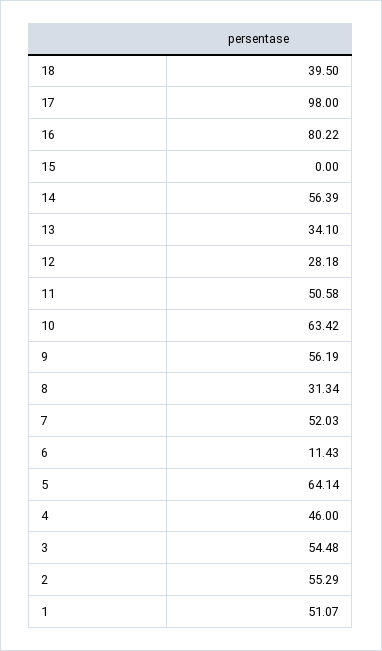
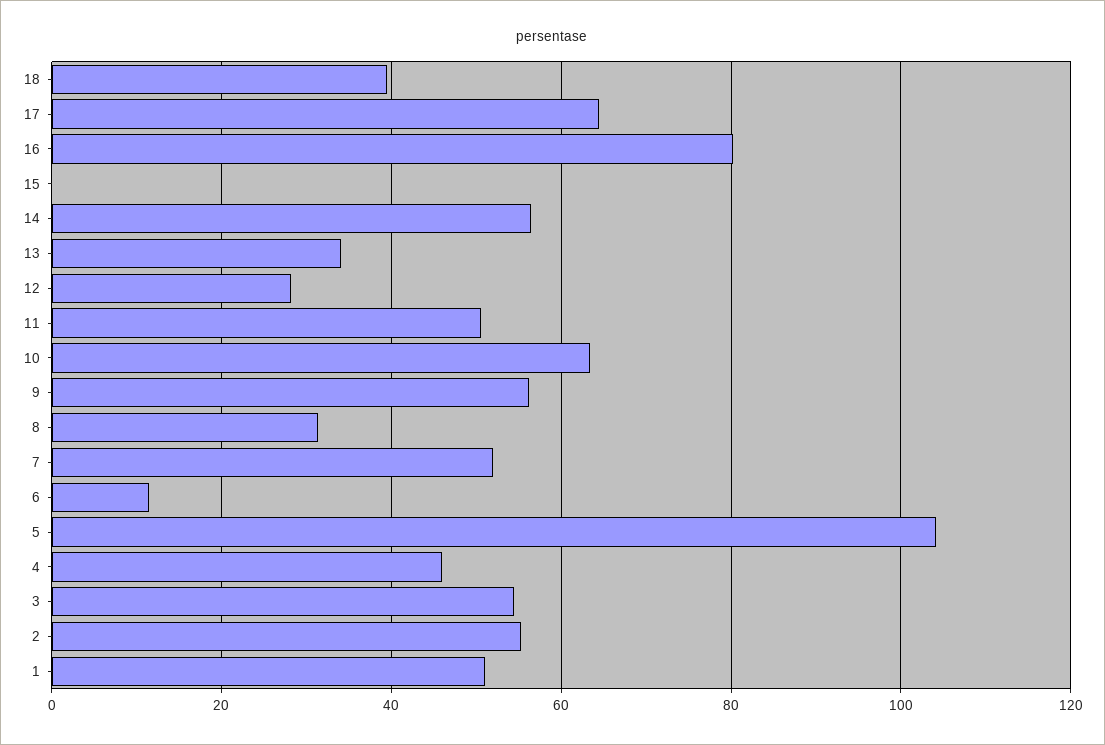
17: 98 -> 64
5: 64.14 -> 104

